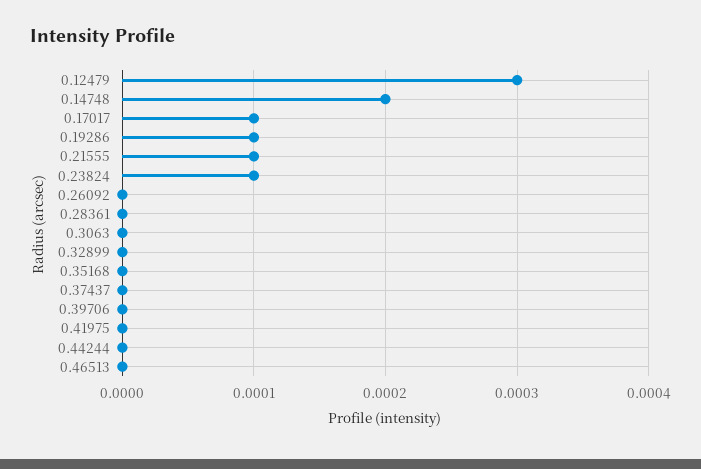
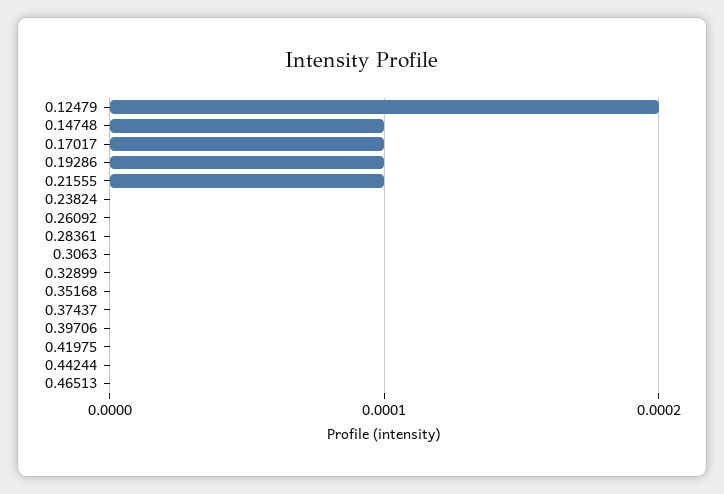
0.12479: 0.0003 -> 0.0002
0.14748: 0.0002 -> 0.0001
0.23824: 0.0001 -> 0

